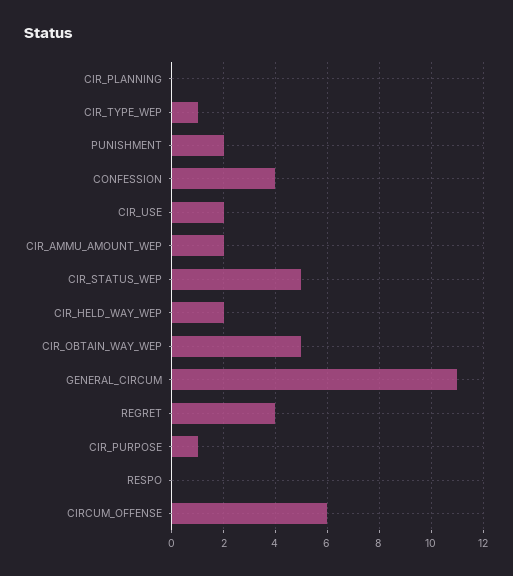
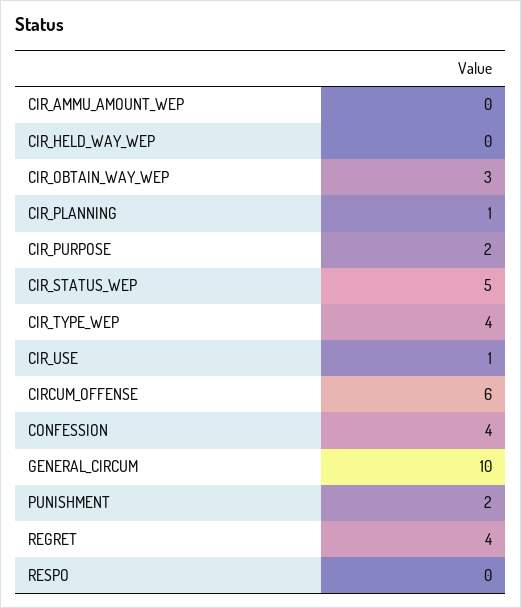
CIR_PLANNING: 0 -> 1
CIR_TYPE_WEP: 1 -> 4
CIR_USE: 2 -> 1
CIR_AMMU_AMOUNT_WEP: 2 -> 0
CIR_HELD_WAY_WEP: 2 -> 0
CIR_OBTAIN_WAY_WEP: 5 -> 3
GENERAL_CIRCUM: 11 -> 10
CIR_PURPOSE: 1 -> 2

